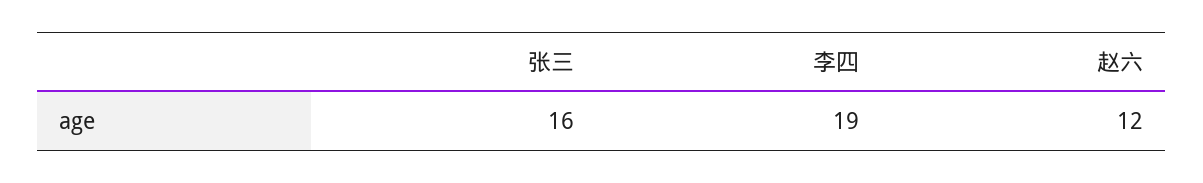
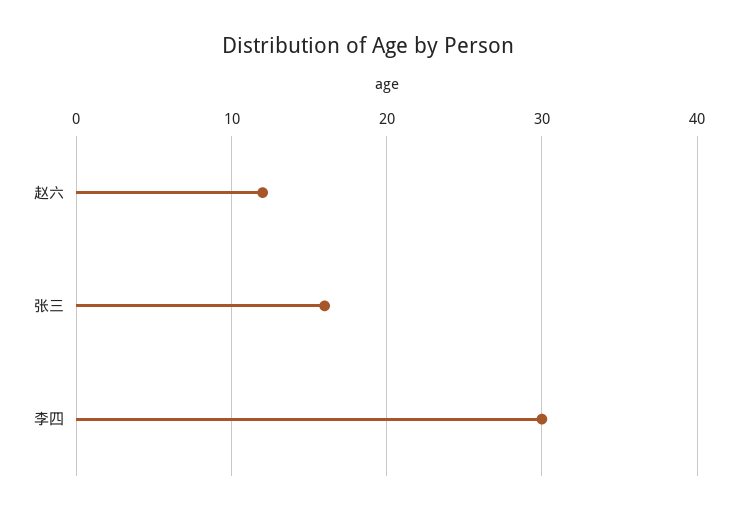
李四: 19 -> 30

